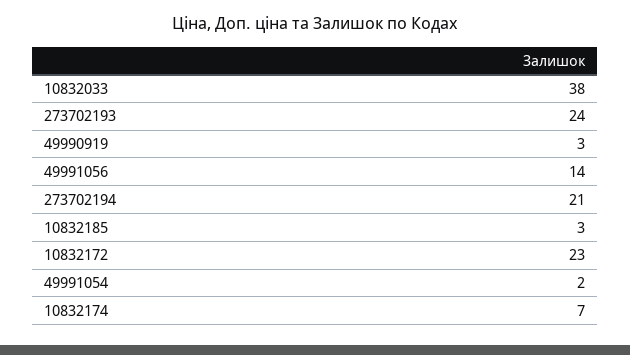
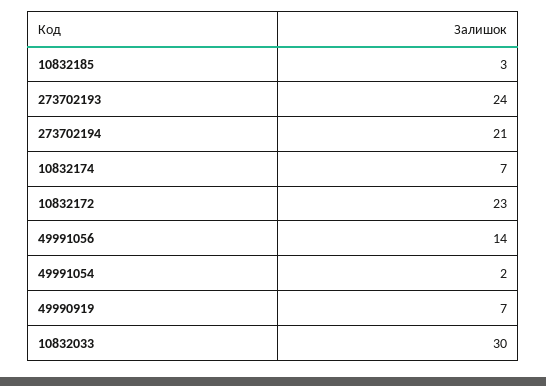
10832033: 38 -> 30
49990919: 3 -> 7

